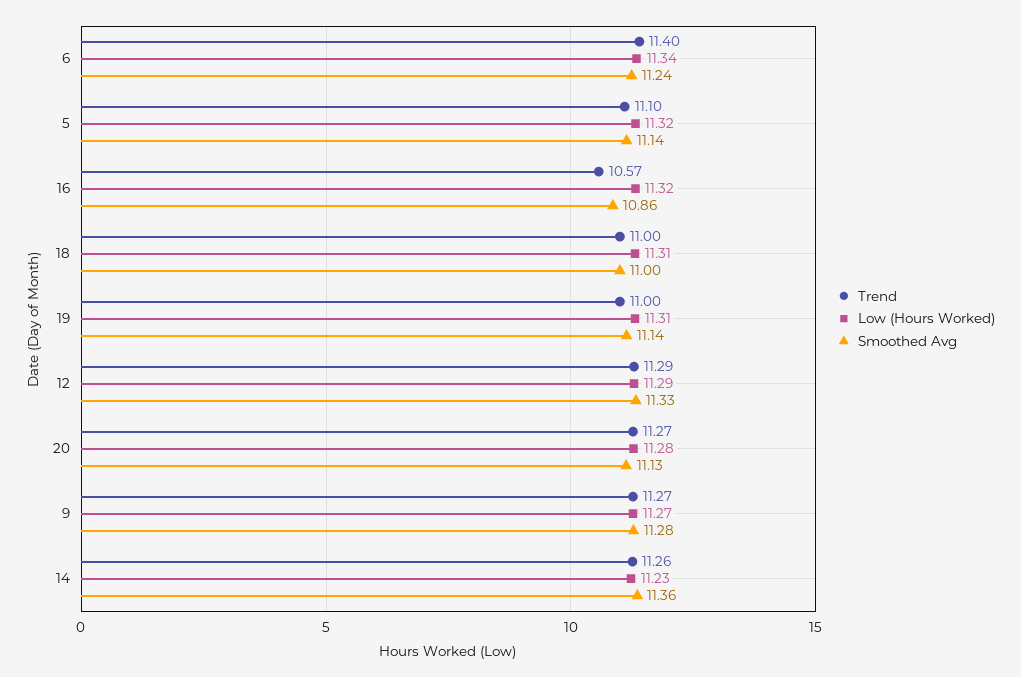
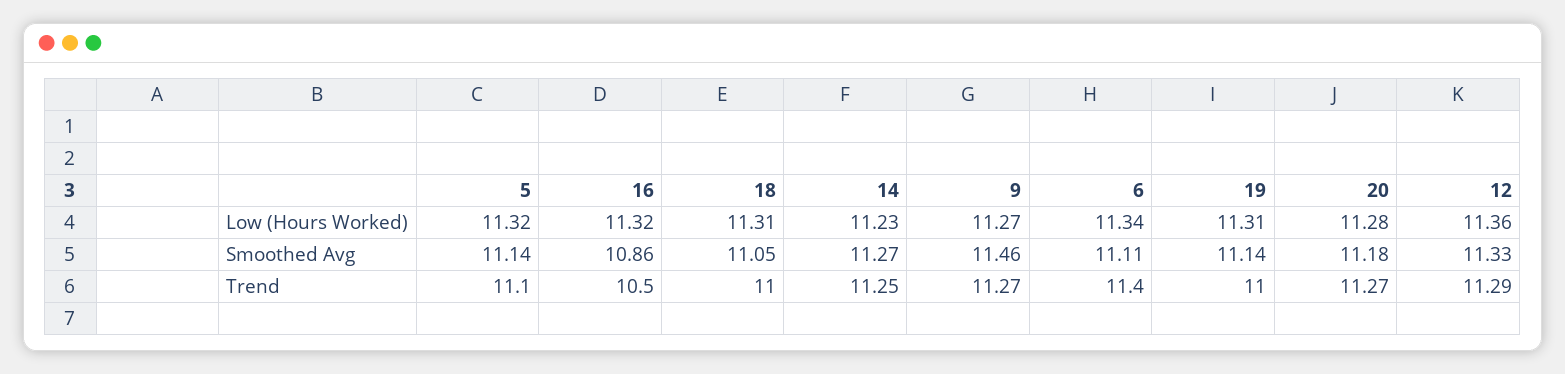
Smoothed Avg, 6: 11.24 -> 11.11
Trend, 16: 10.57 -> 10.5
Smoothed Avg, 18: 11 -> 11.05
Low (Hours Worked), 12: 11.29 -> 11.36
Smoothed Avg, 20: 11.13 -> 11.18
Smoothed Avg, 9: 11.28 -> 11.46
Trend, 14: 11.26 -> 11.25
Smoothed Avg, 14: 11.36 -> 11.27

